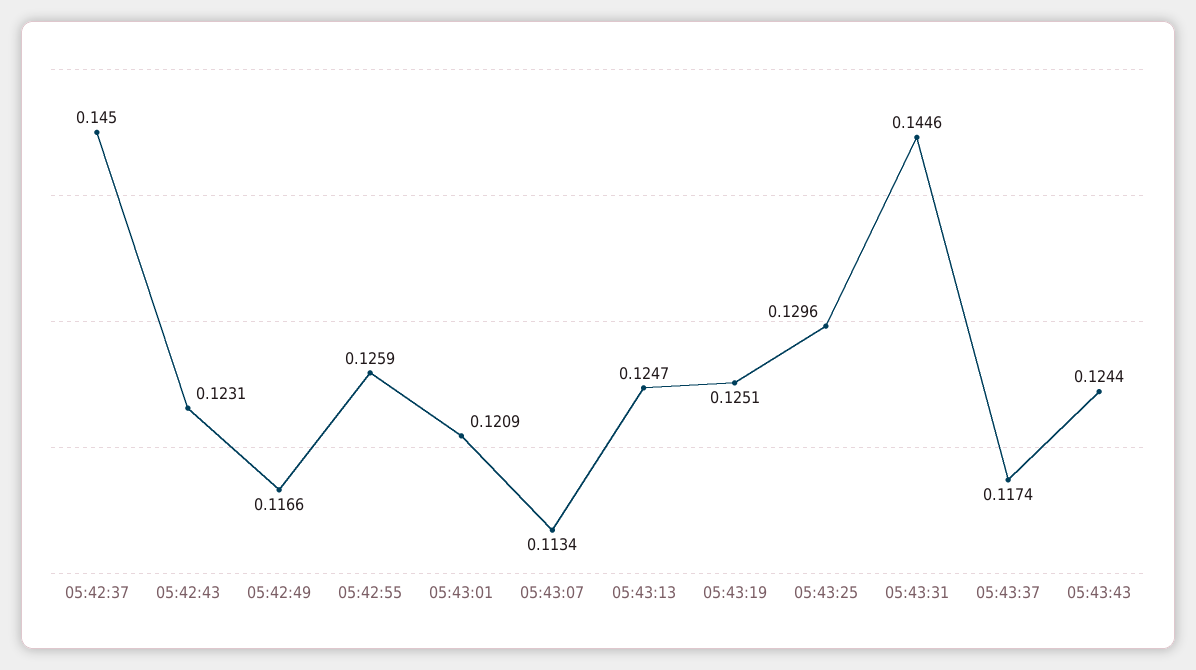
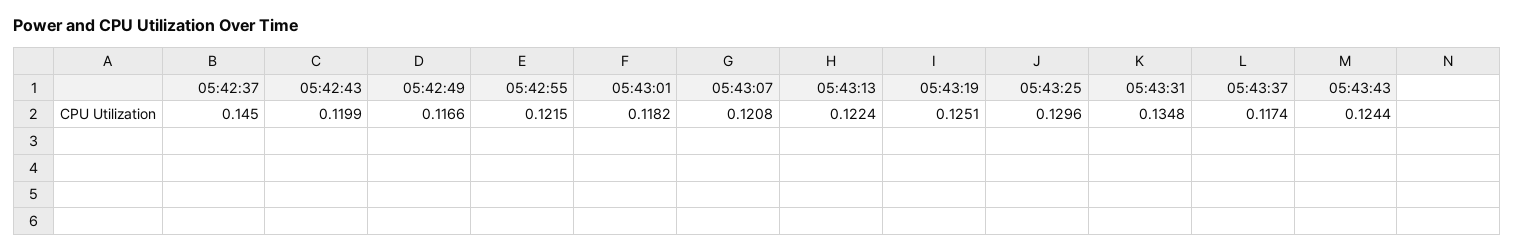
05:42:43: 0.1231 -> 0.1199
05:42:55: 0.1259 -> 0.1215
05:43:01: 0.1209 -> 0.1182
05:43:07: 0.1134 -> 0.1208
05:43:13: 0.1247 -> 0.1224
05:43:31: 0.1446 -> 0.1348

